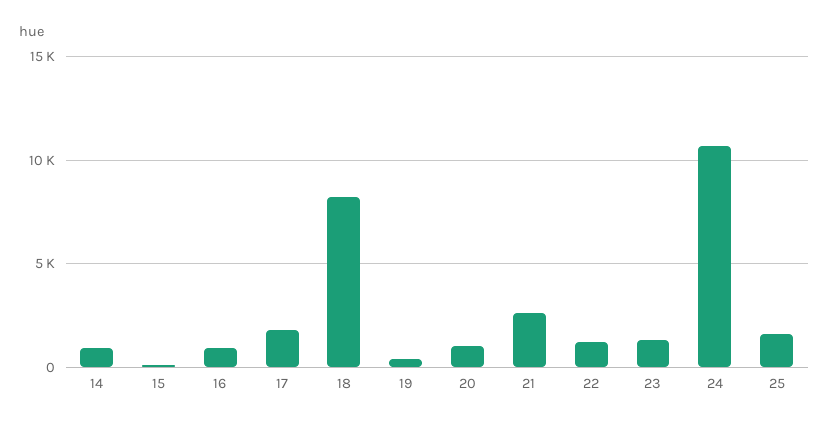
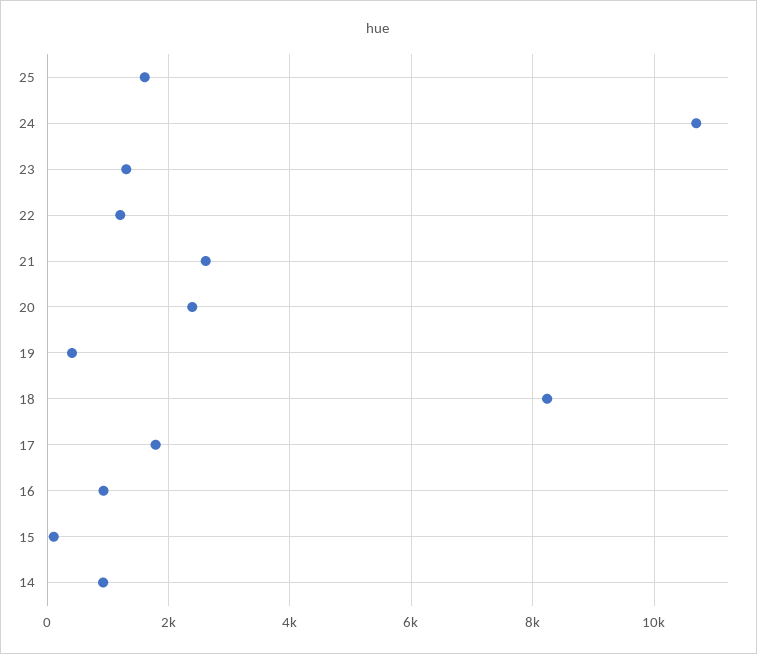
20: 1000 -> 2400

